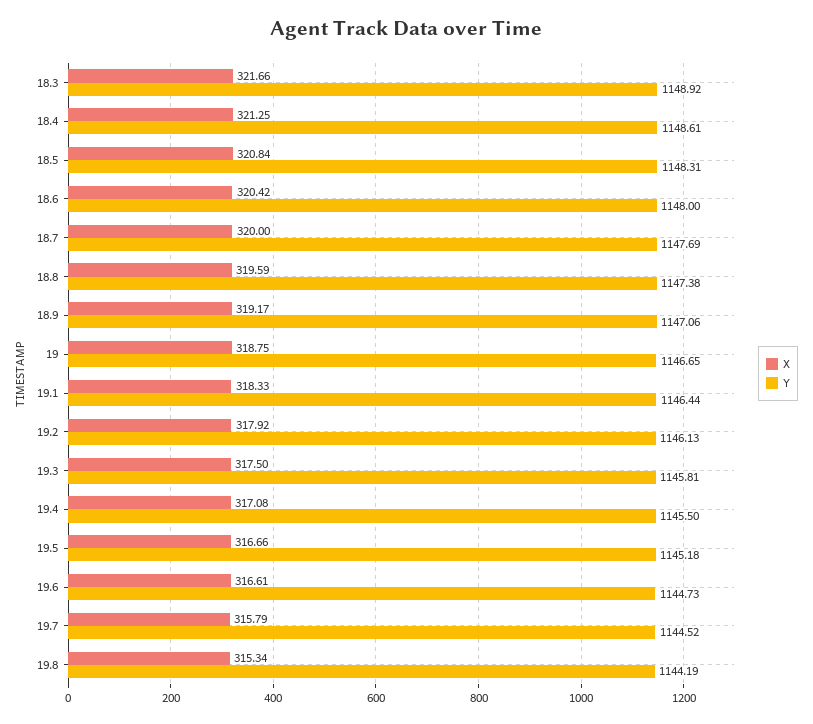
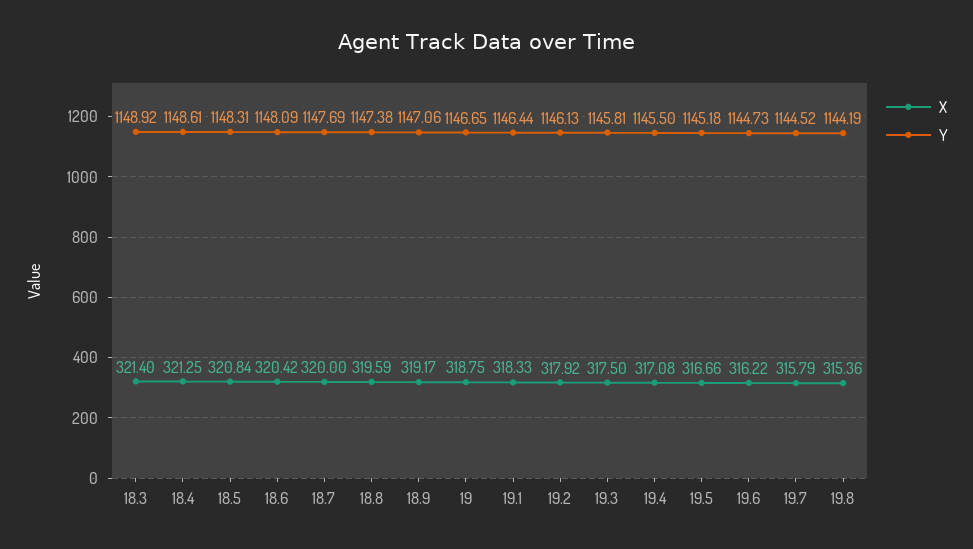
X, 18.3: 321.66 -> 321.4
Y, 18.6: 1148 -> 1148.09
X, 19.6: 316.61 -> 316.22
X, 19.8: 315.34 -> 315.36

